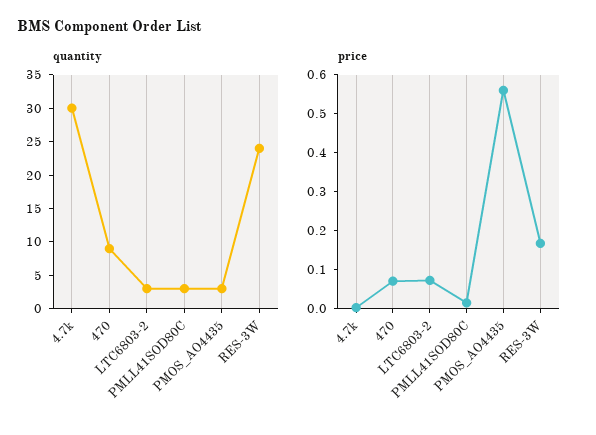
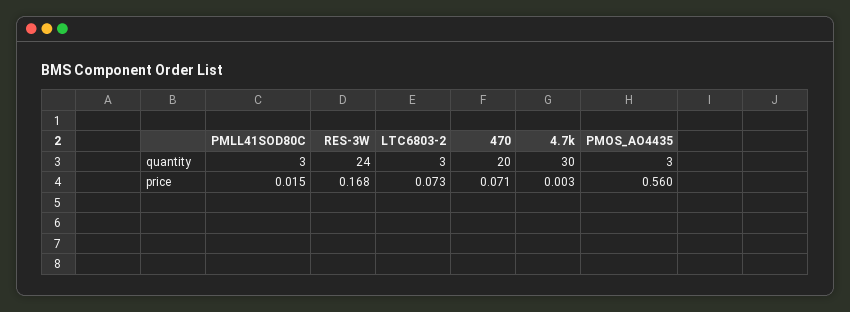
quantity, 470: 10 -> 20

